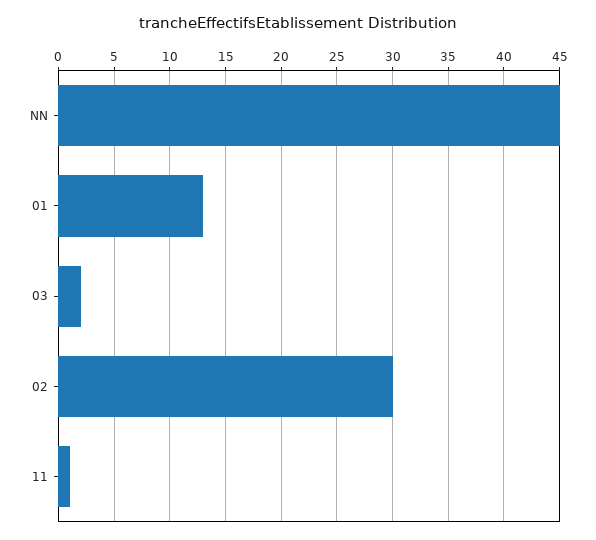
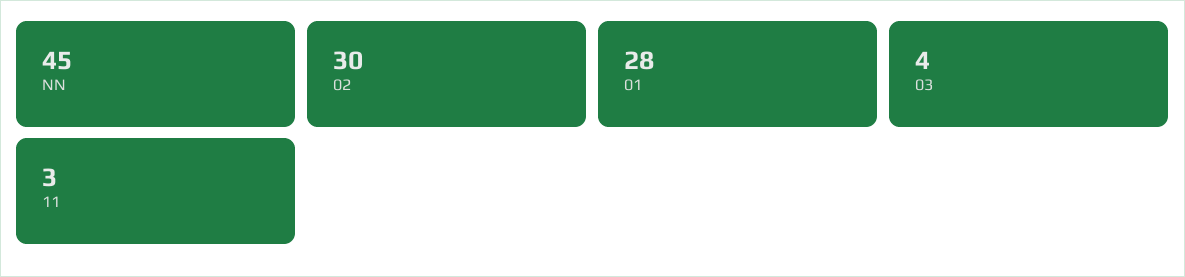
01: 13 -> 28
03: 2 -> 4
11: 1 -> 3

